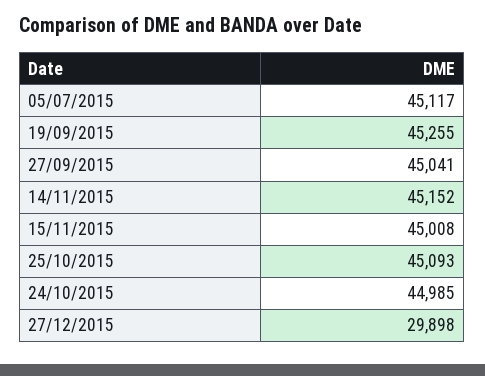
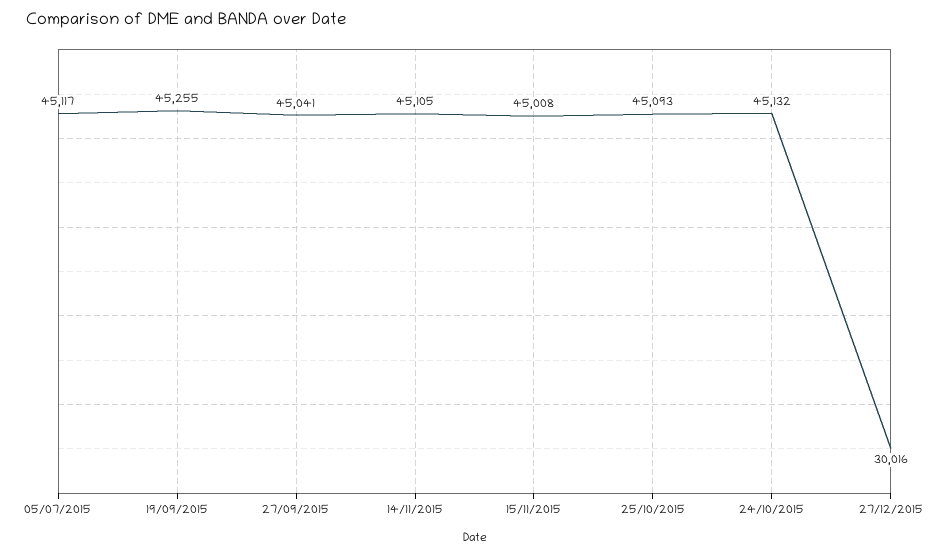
14/11/2015: 45152 -> 45105
24/10/2015: 44985 -> 45132
27/12/2015: 29898 -> 30016

